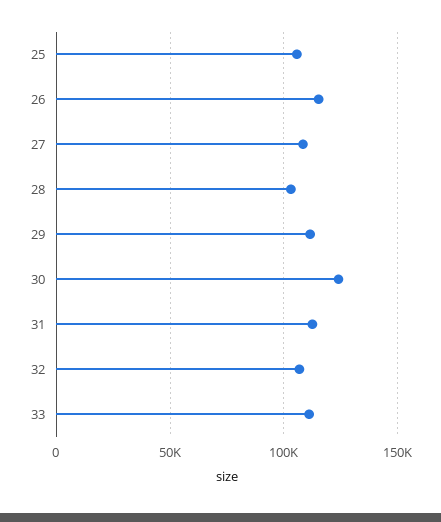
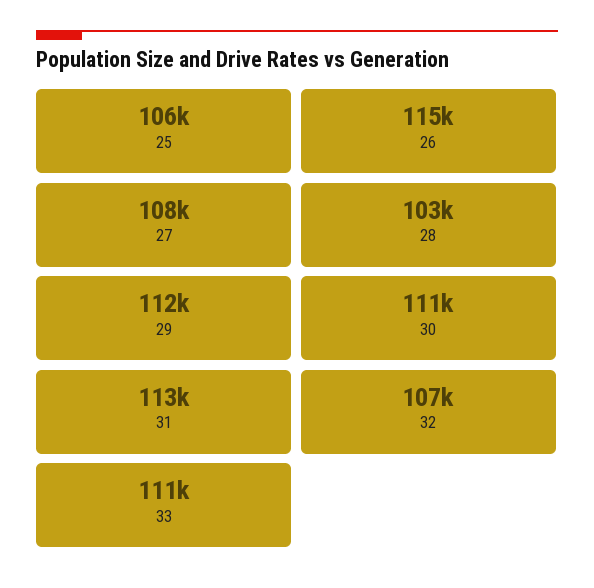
30: 125000 -> 111000

